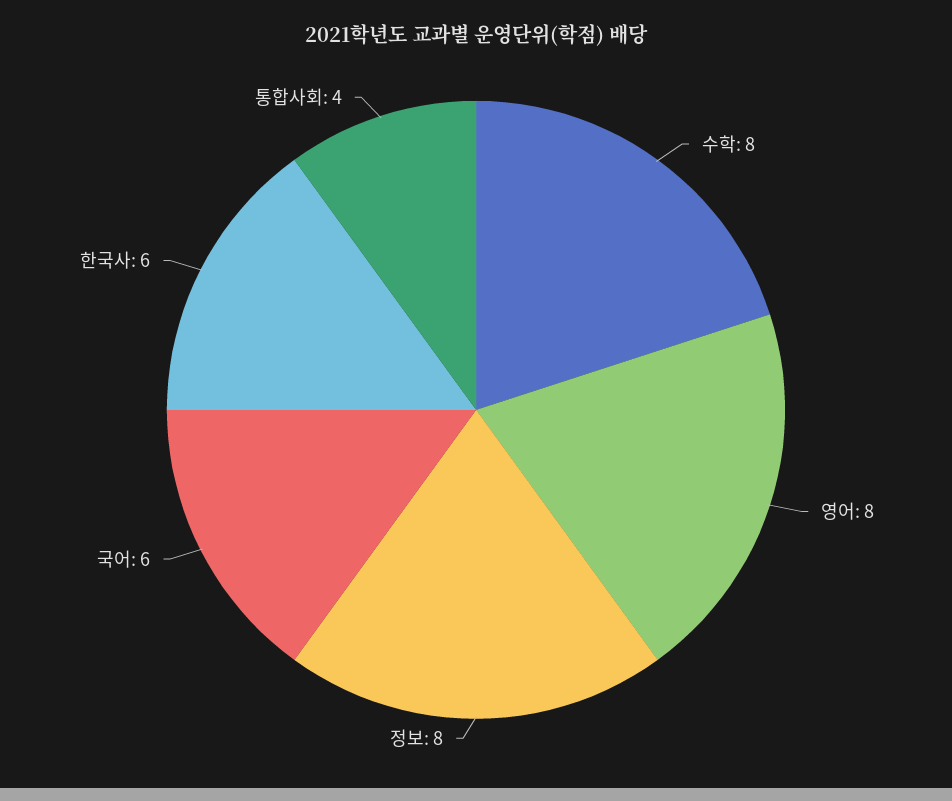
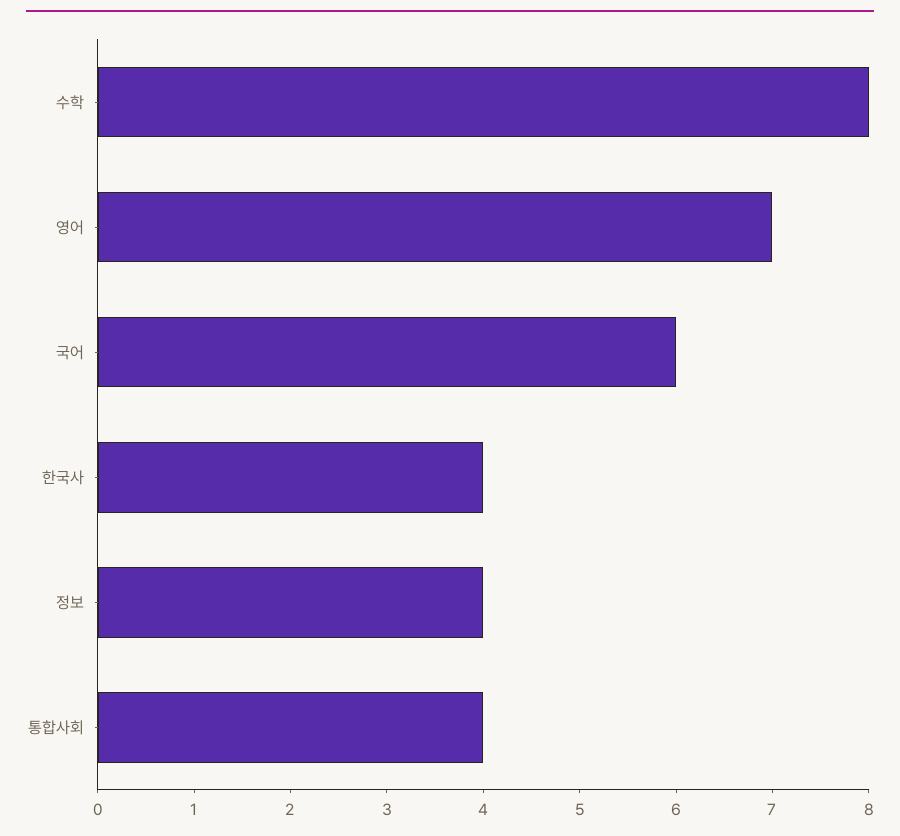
영어: 8 -> 7
정보: 8 -> 4
한국사: 6 -> 4

